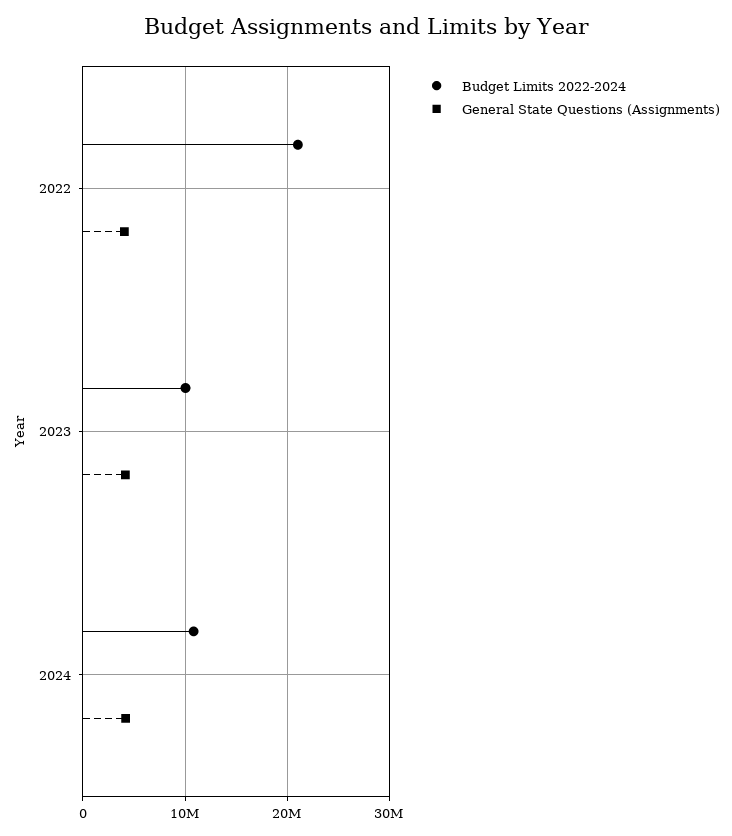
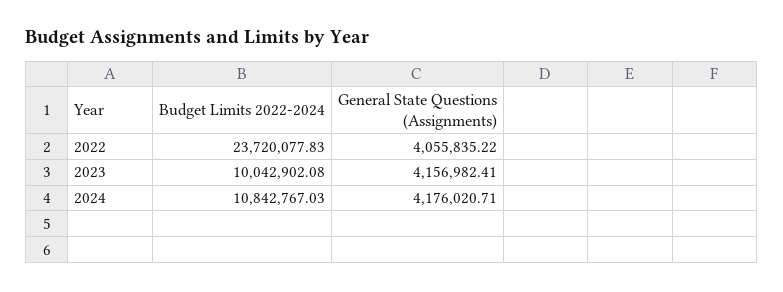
Budget Limits 2022-2024, 2022: 21000000 -> 23720077.83

